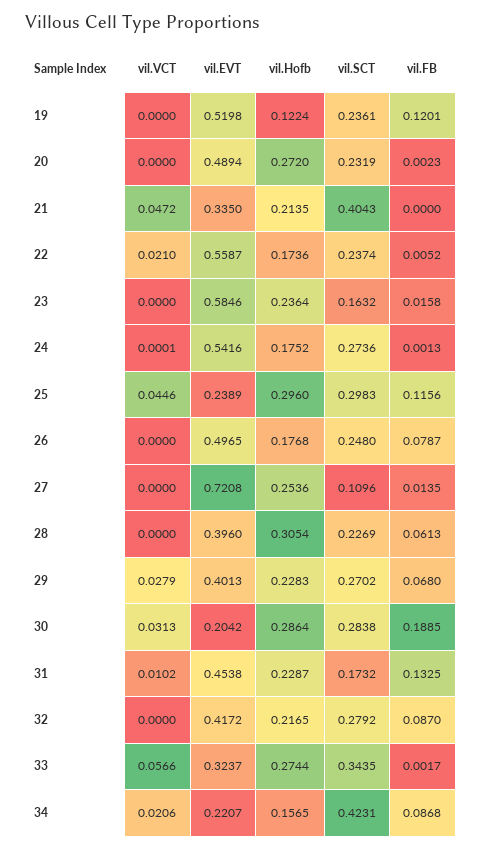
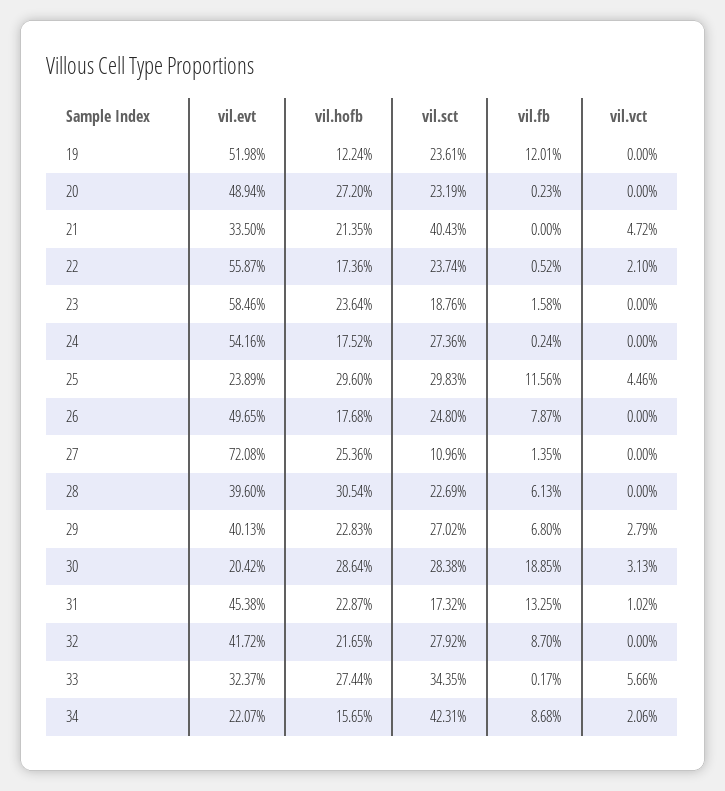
vil.SCT, 23: 0.1632 -> 0.1876
vil.VCT, 24: 0.0001 -> 0
vil.FB, 24: 0.0013 -> 0.0024

